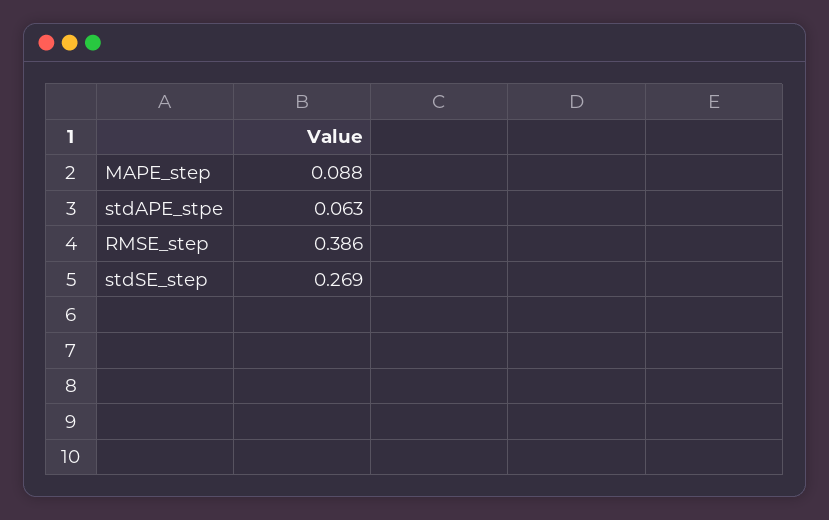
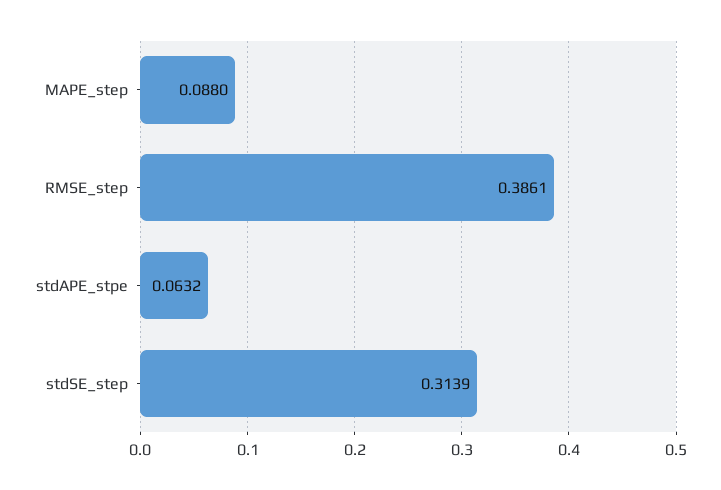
stdSE_step: 0.269 -> 0.3139

